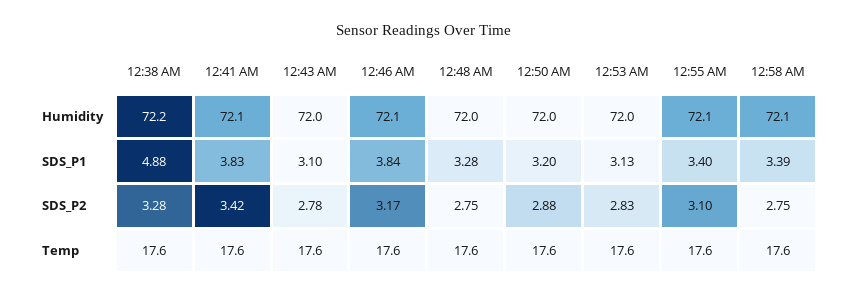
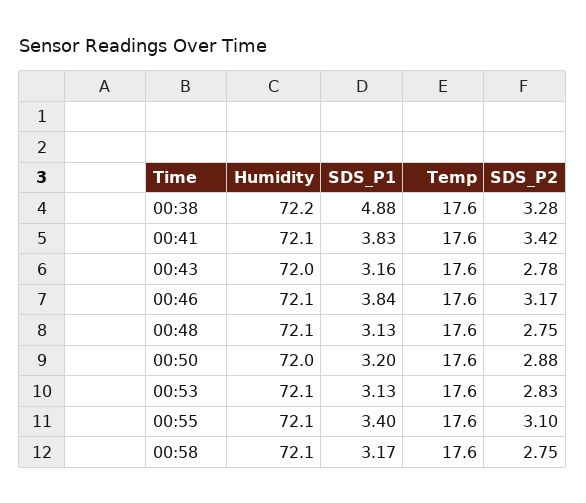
12:48 AM, Humidity: 72 -> 72.1
12:53 AM, Humidity: 72 -> 72.1
12:43 AM, SDS_P1: 3.1 -> 3.16
12:48 AM, SDS_P1: 3.28 -> 3.13
12:58 AM, SDS_P1: 3.39 -> 3.17

